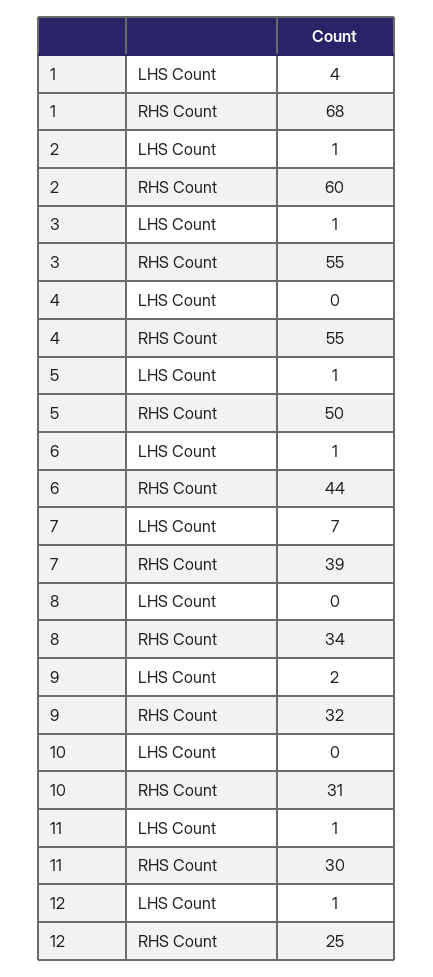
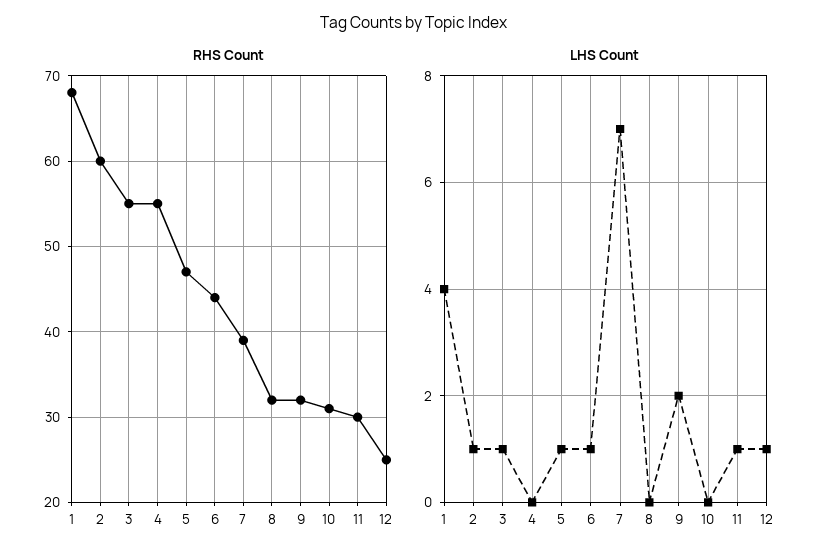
RHS Count, 5: 50 -> 47
RHS Count, 8: 34 -> 32

